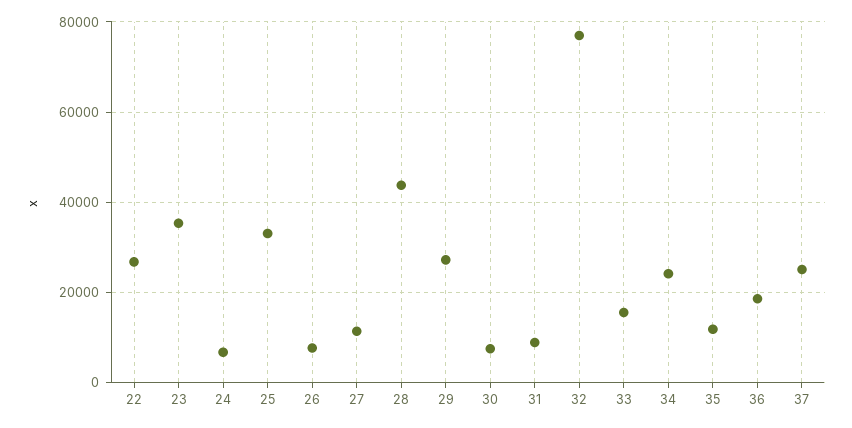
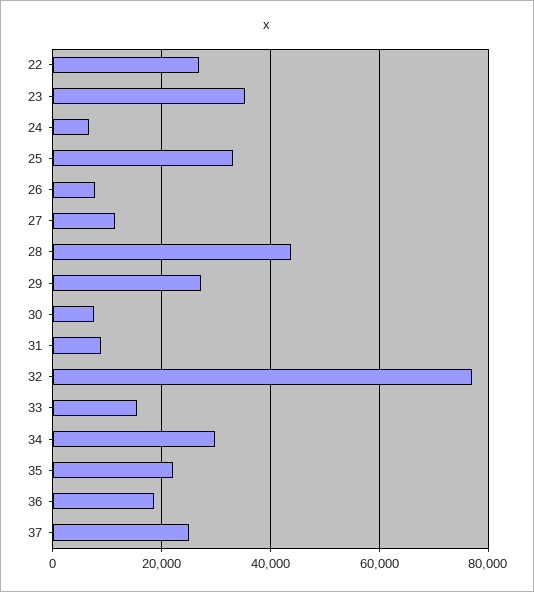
34: 24000 -> 30000
35: 12000 -> 22000

